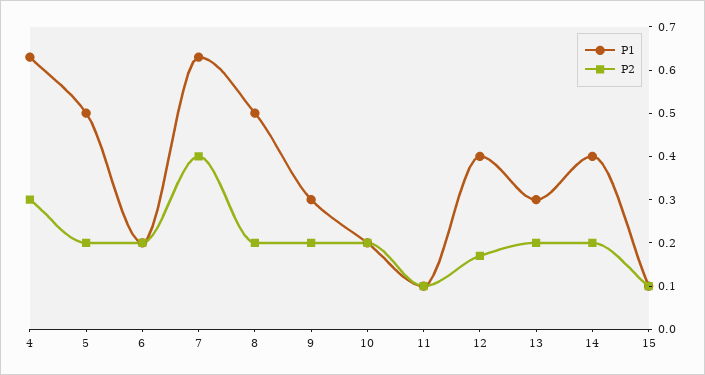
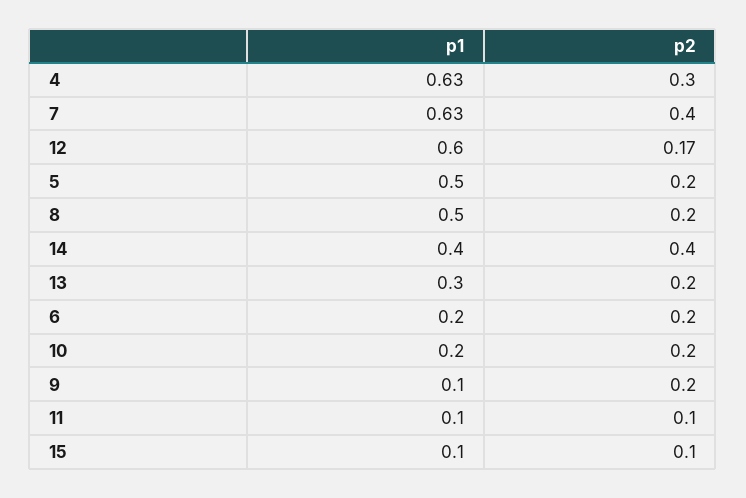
P1, 9: 0.3 -> 0.1
P1, 12: 0.4 -> 0.6
P2, 14: 0.2 -> 0.4

